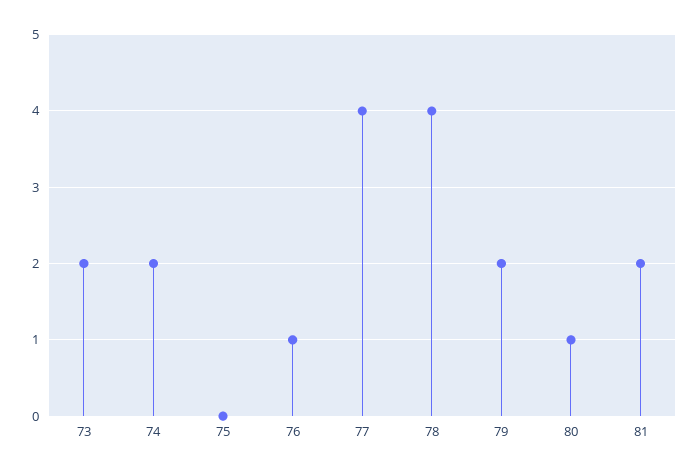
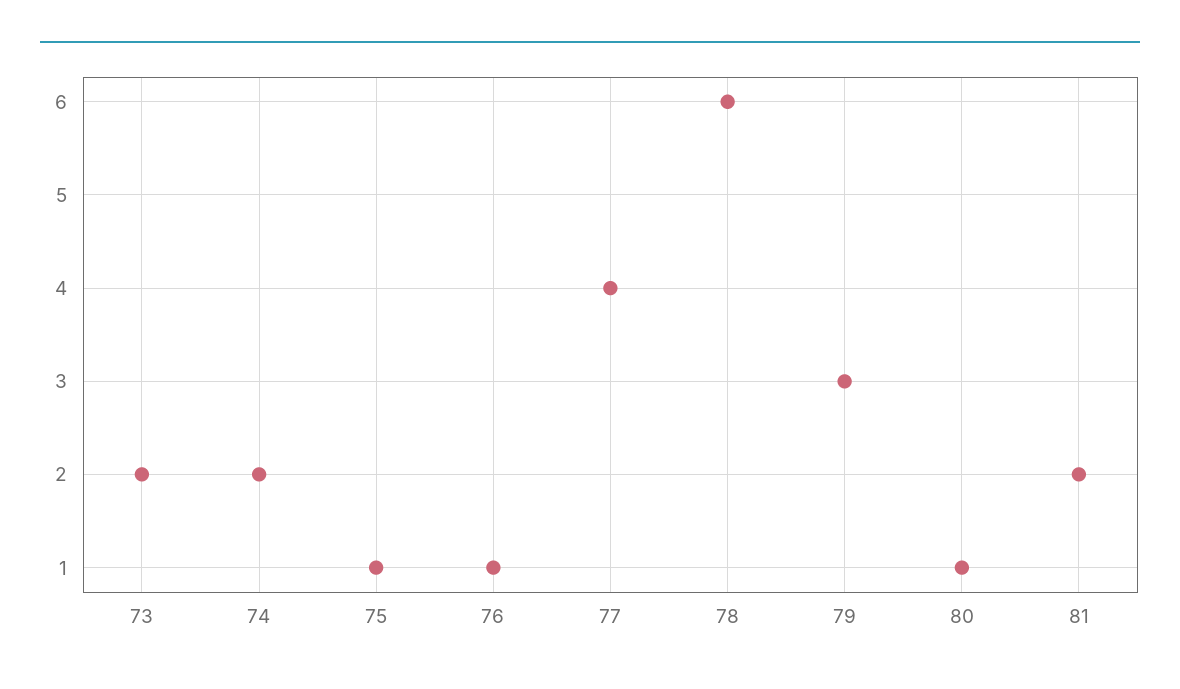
75: 0 -> 1
78: 4 -> 6
79: 2 -> 3

